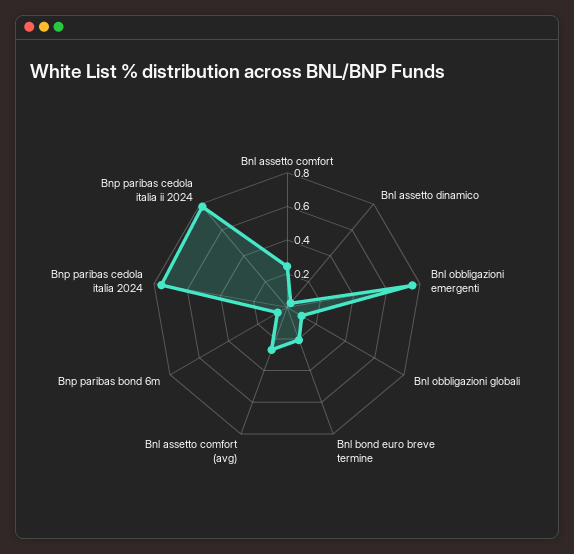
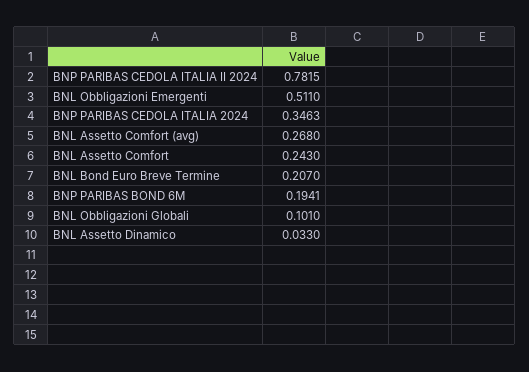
Bnl obbligazioni emergenti: 0.75 -> 0.511
Bnp paribas bond 6m: 0.05 -> 0.1941
Bnp paribas cedola italia 2024: 0.75 -> 0.3463

